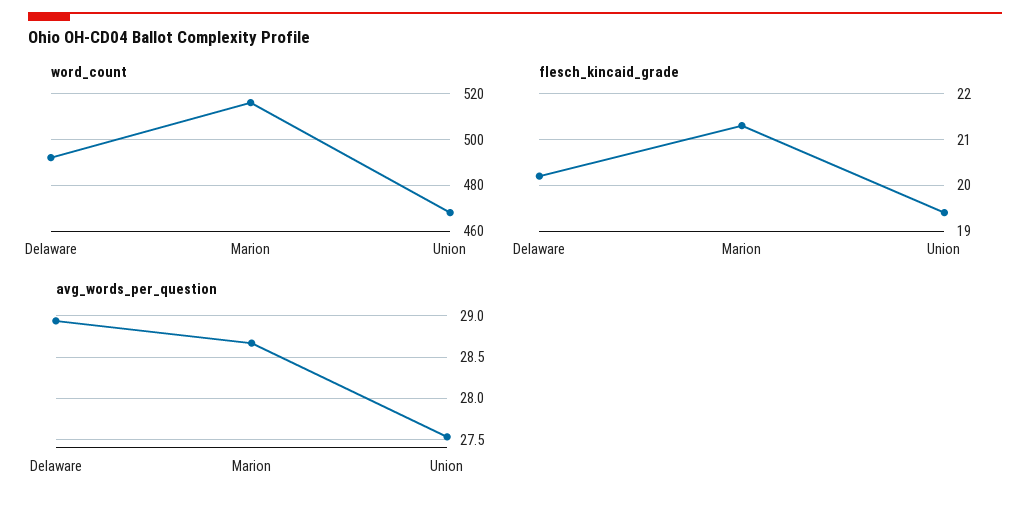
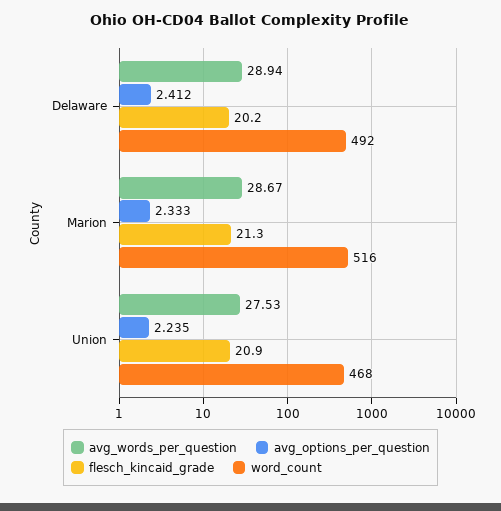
flesch_kincaid_grade, Union: 19.5 -> 20.9
avg_options_per_question, Delaware: none -> 2.412
avg_options_per_question, Marion: none -> 2.333
avg_options_per_question, Union: none -> 2.235

